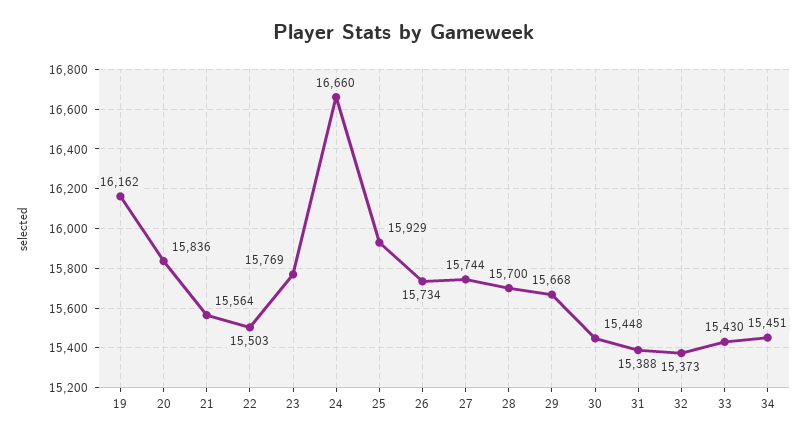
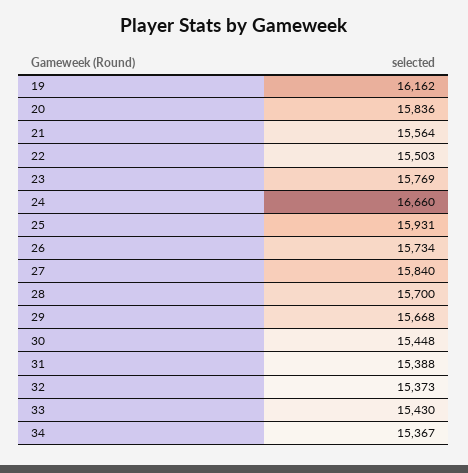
25: 15929 -> 15931
27: 15744 -> 15840
34: 15451 -> 15367

